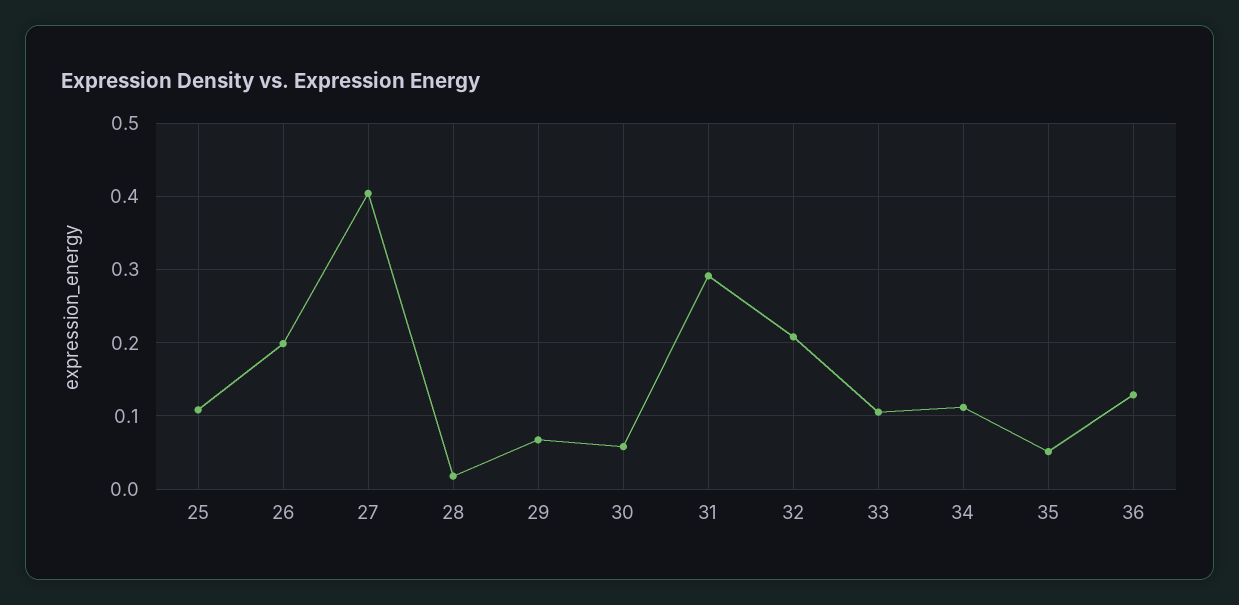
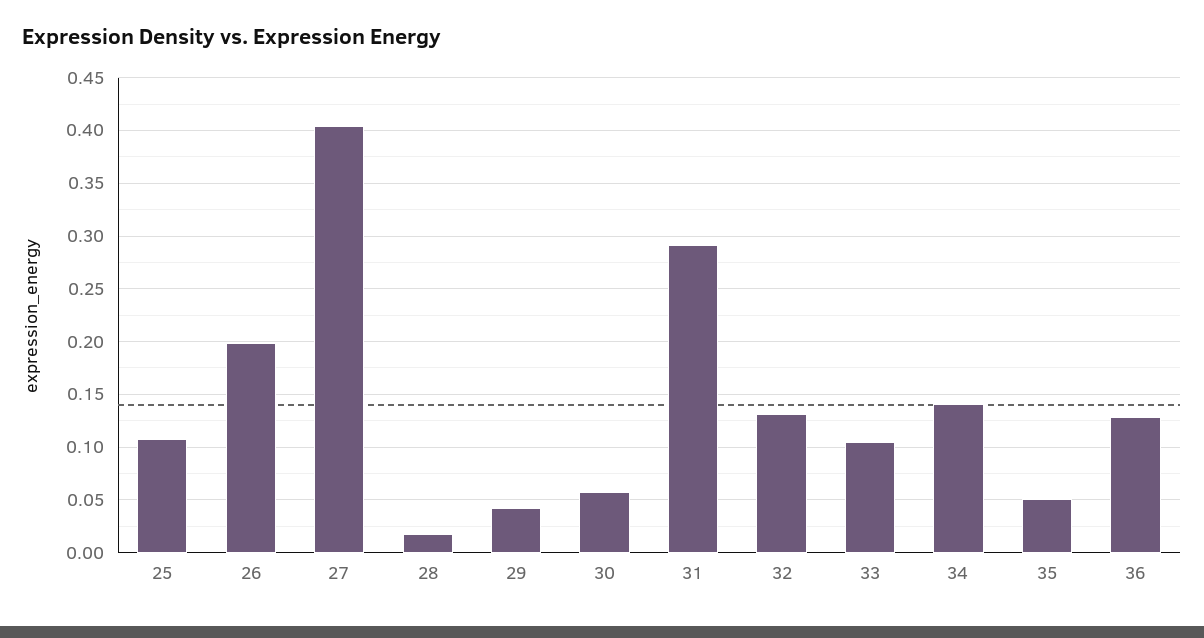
29: 0.07 -> 0.04
32: 0.21 -> 0.13
34: 0.11 -> 0.14

